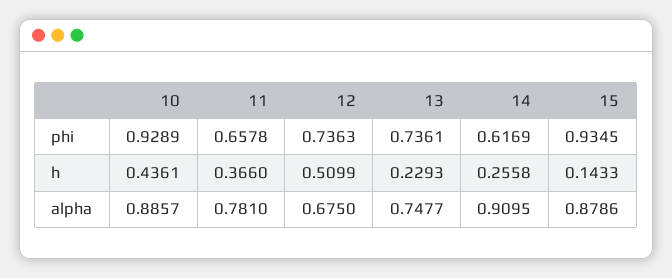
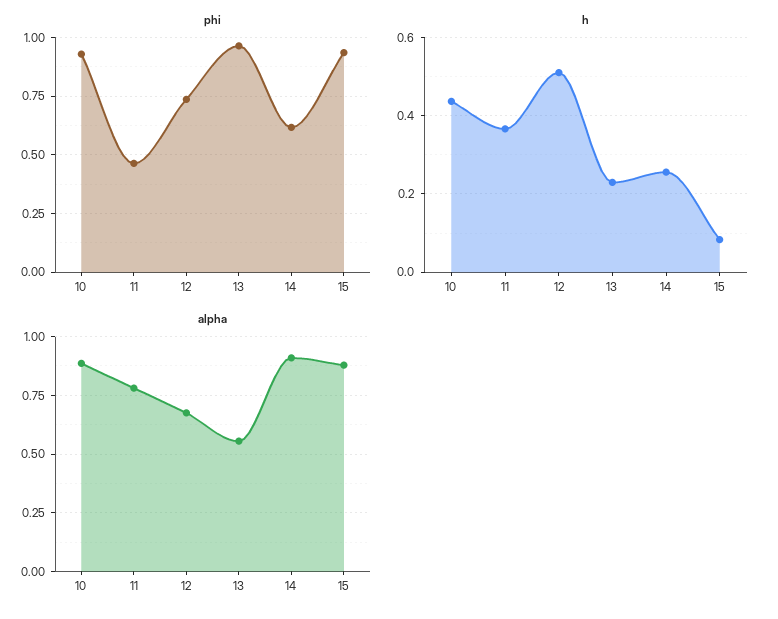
phi, 11: 0.6578 -> 0.45
phi, 13: 0.7361 -> 0.95
h, 15: 0.1433 -> 0.08
alpha, 13: 0.7477 -> 0.55

